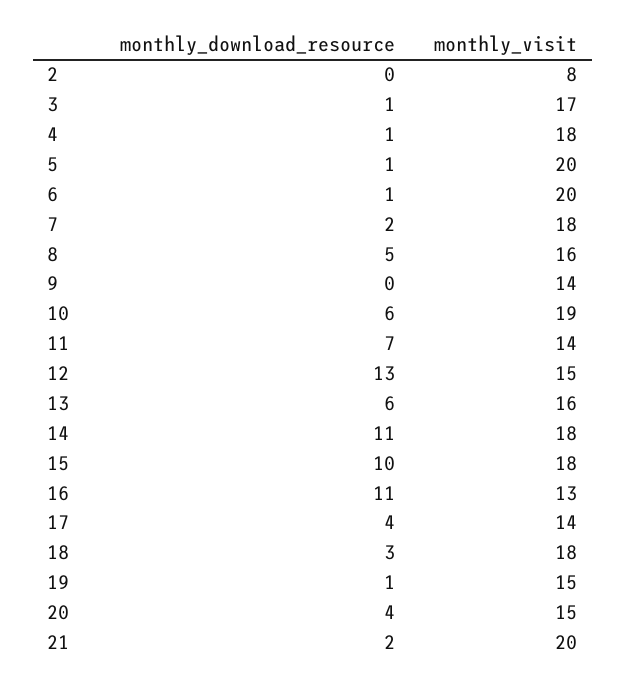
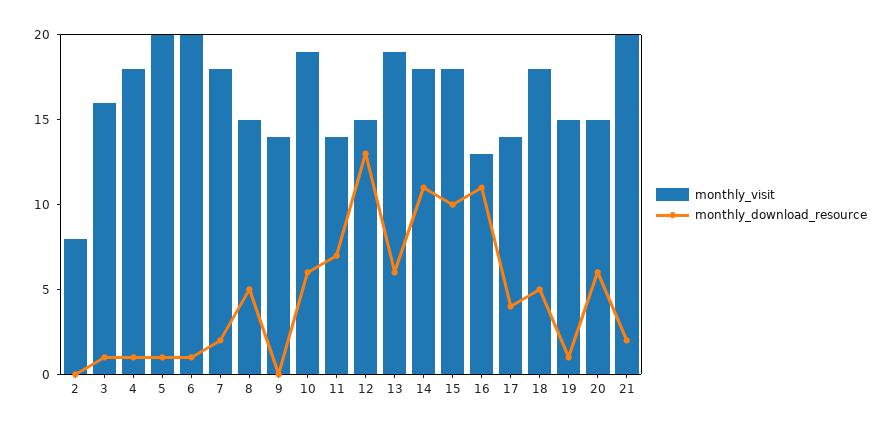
monthly_visit, 3: 17 -> 16
monthly_visit, 8: 16 -> 15
monthly_visit, 13: 16 -> 19
monthly_download_resource, 18: 3 -> 5
monthly_download_resource, 20: 4 -> 6

